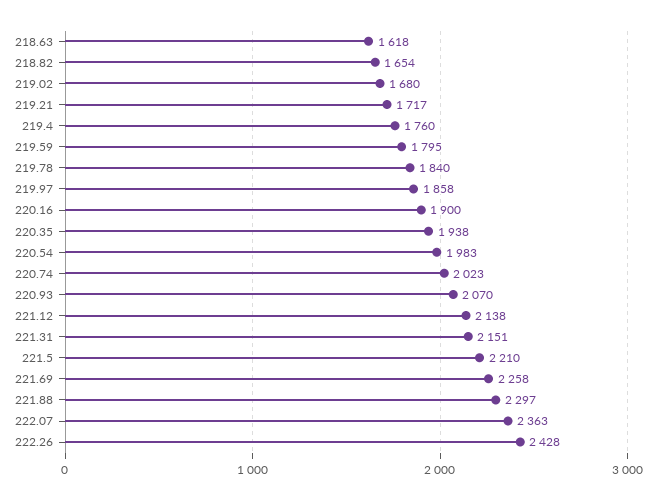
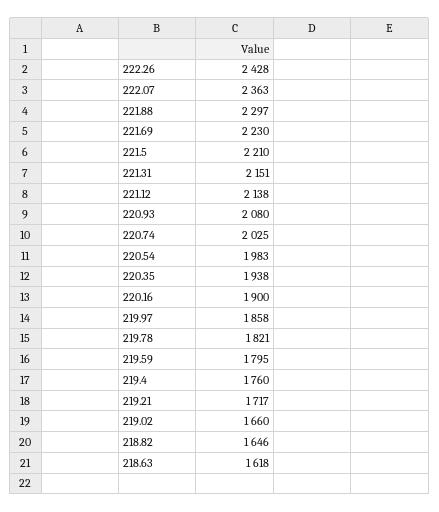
218.82: 1654 -> 1646
219.02: 1680 -> 1660
219.78: 1840 -> 1821
220.74: 2023 -> 2025
220.93: 2070 -> 2080
221.69: 2258 -> 2230

